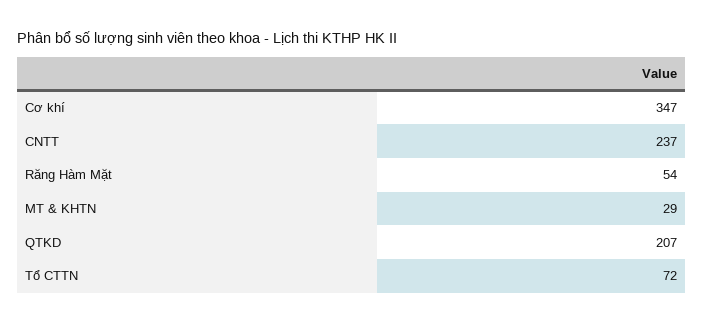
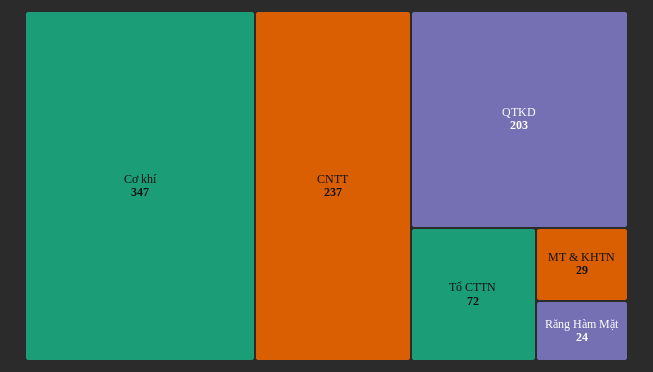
Răng Hàm Mặt: 54 -> 24
QTKD: 207 -> 203

